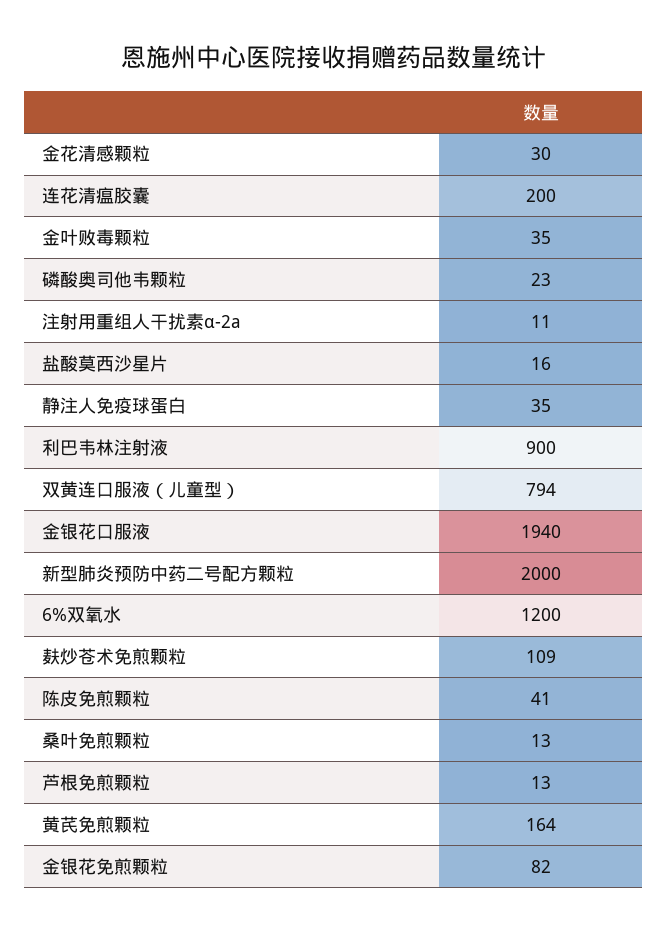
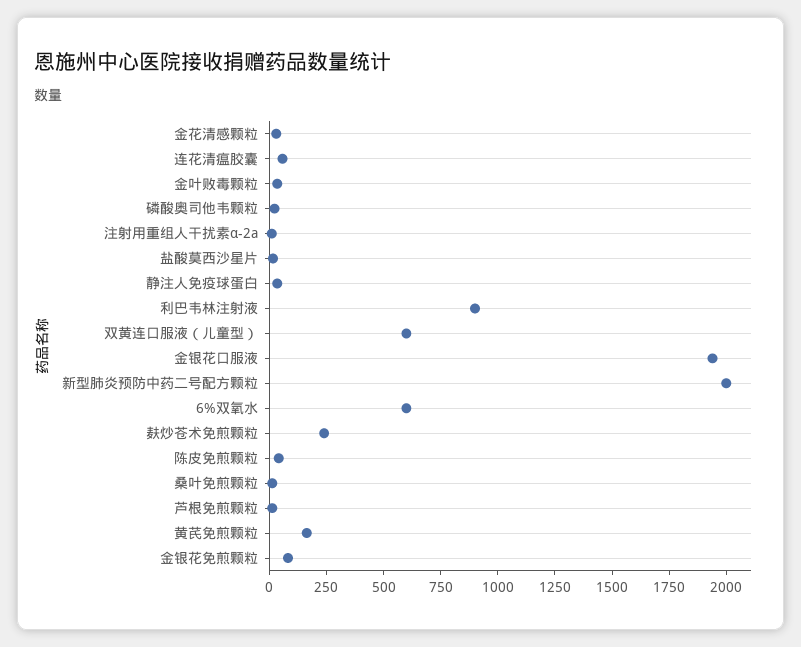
连花清瘟胶囊: 200 -> 50
双黄连口服液（儿童型）: 794 -> 600
6%双氧水: 1200 -> 600
麸炒苍术免煎颗粒: 109 -> 250

